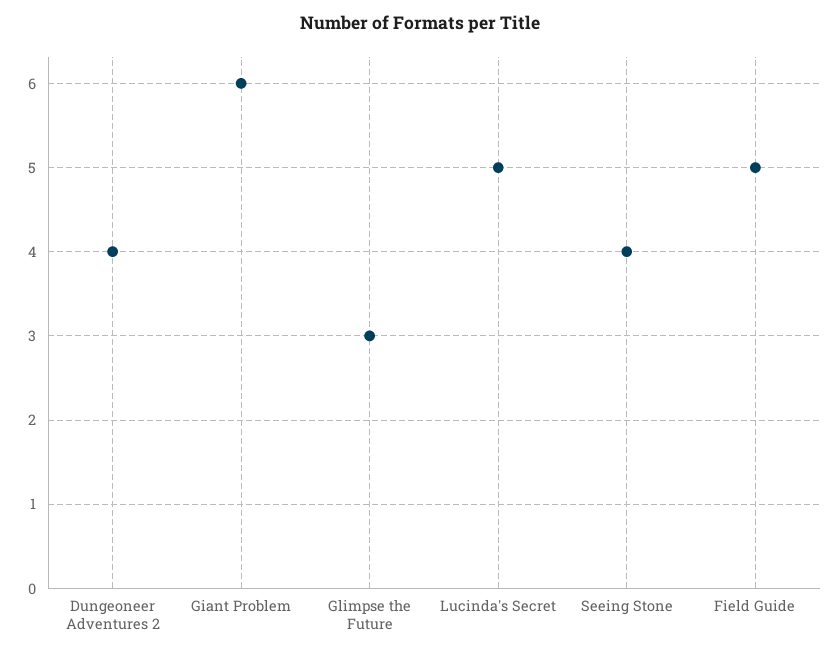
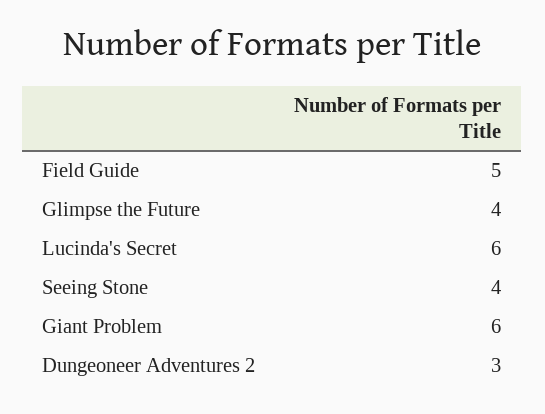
Dungeoneer Adventures 2: 4 -> 3
Glimpse the Future: 3 -> 4
Lucinda's Secret: 5 -> 6

